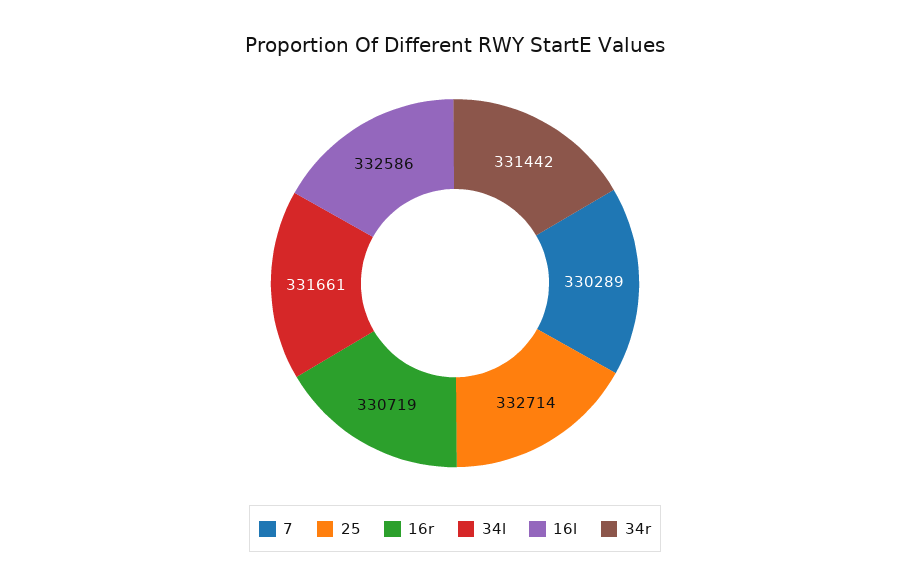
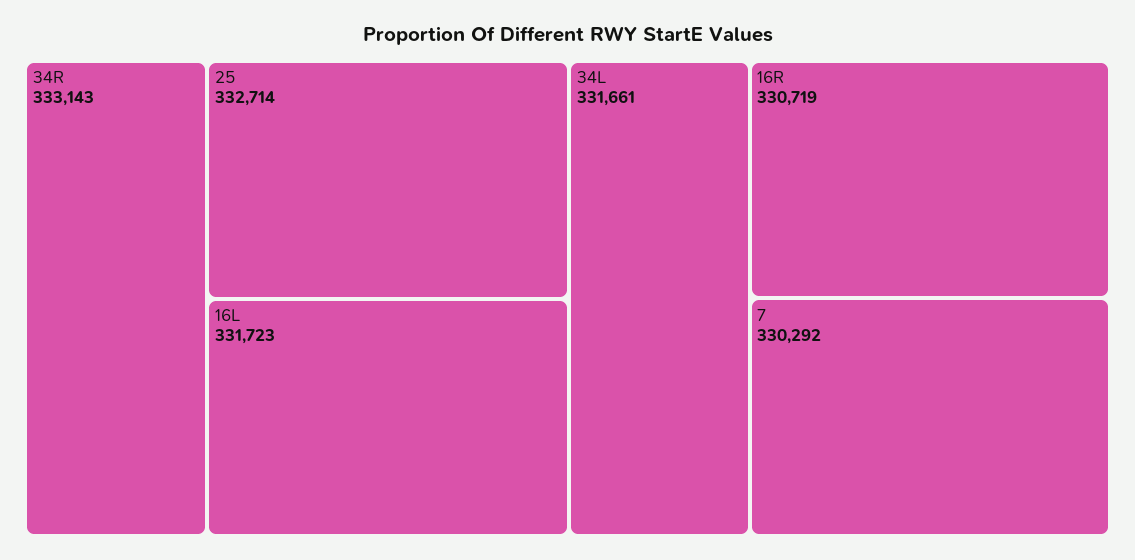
7: 330289 -> 330292
16l: 332586 -> 331723
34r: 331442 -> 333143

